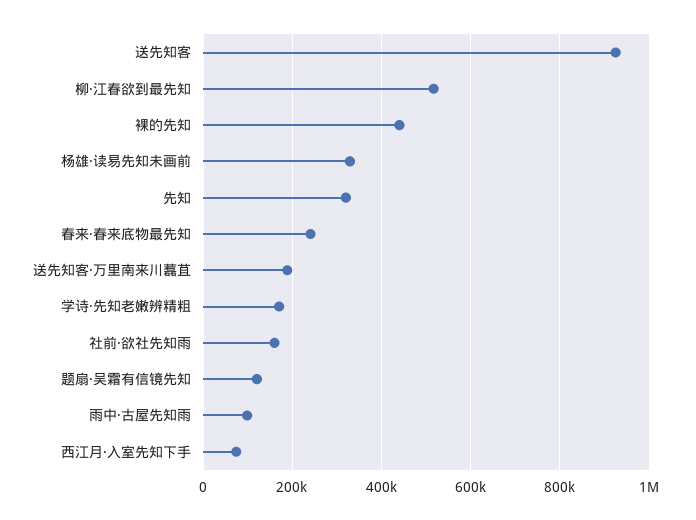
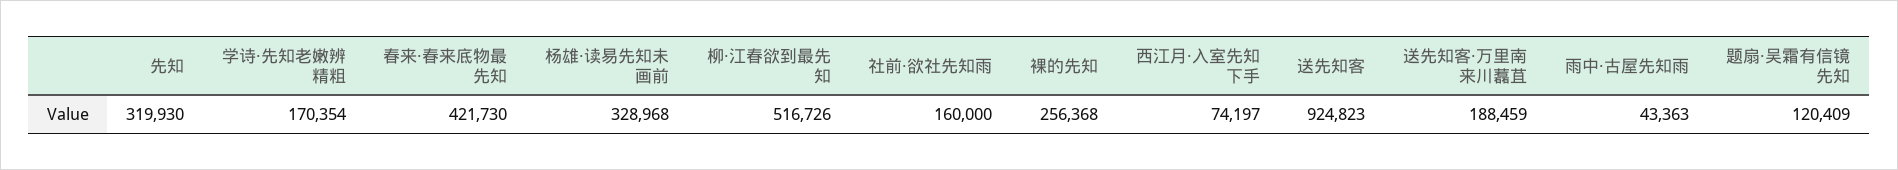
裸的先知: 440000 -> 256368
春来·春来底物最先知: 240000 -> 421730
雨中·古屋先知雨: 100000 -> 43363

